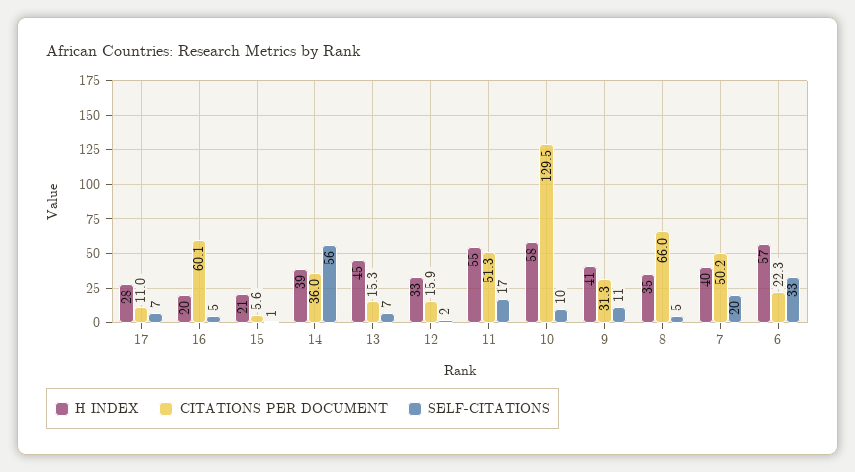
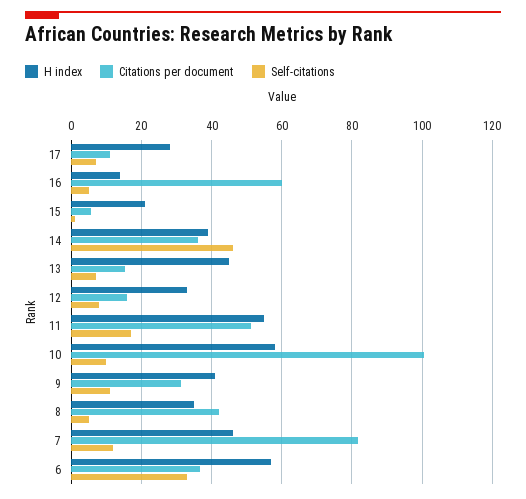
H INDEX, 16: 20 -> 14
SELF-CITATIONS, 14: 56 -> 46
SELF-CITATIONS, 12: 2 -> 8
CITATIONS PER DOCUMENT, 10: 129.5 -> 100
CITATIONS PER DOCUMENT, 8: 66 -> 42
H INDEX, 7: 40 -> 46
CITATIONS PER DOCUMENT, 7: 50.2 -> 82
SELF-CITATIONS, 7: 20 -> 12
CITATIONS PER DOCUMENT, 6: 22.3 -> 36

